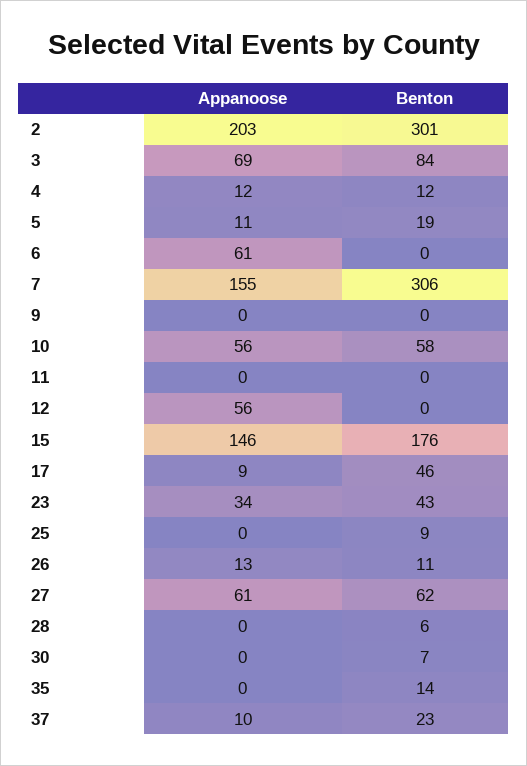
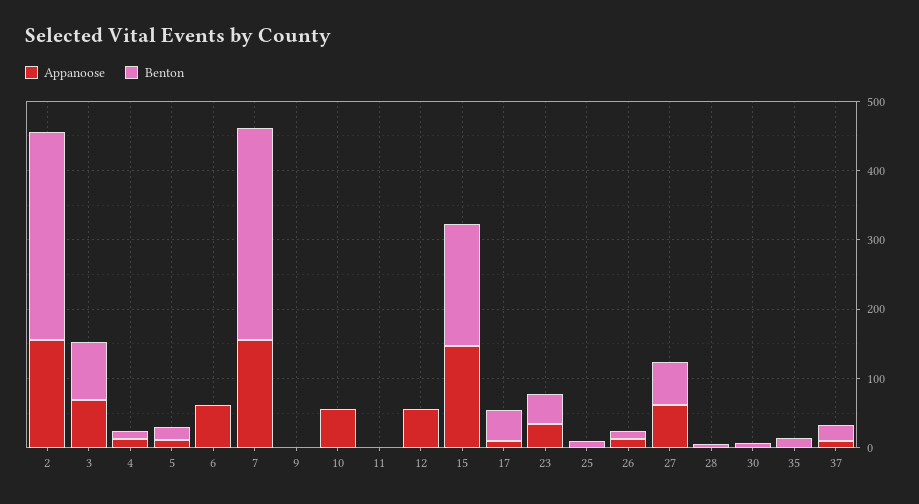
Appanoose, 2: 203 -> 160
Benton, 10: 58 -> 0

